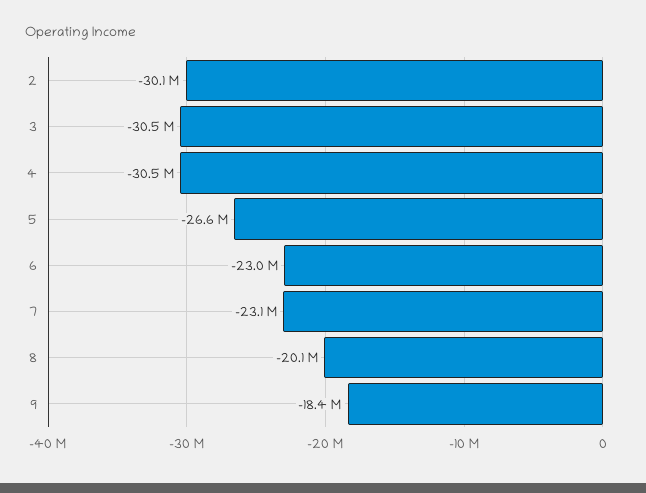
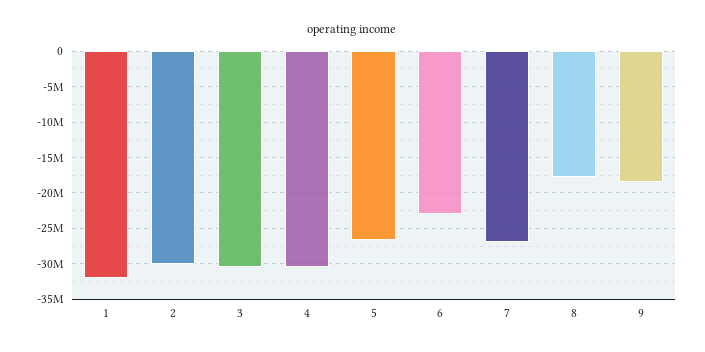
7: -23100000 -> -27000000
8: -20100000 -> -18000000
1: none -> -32000000

